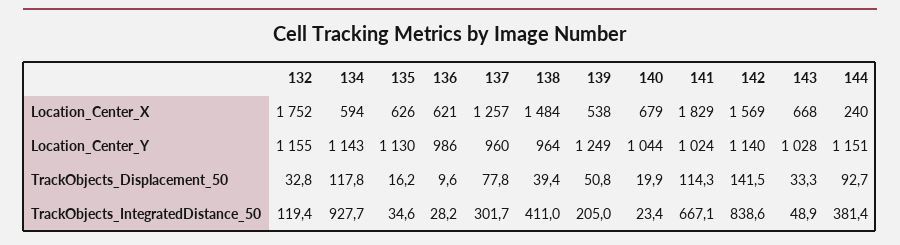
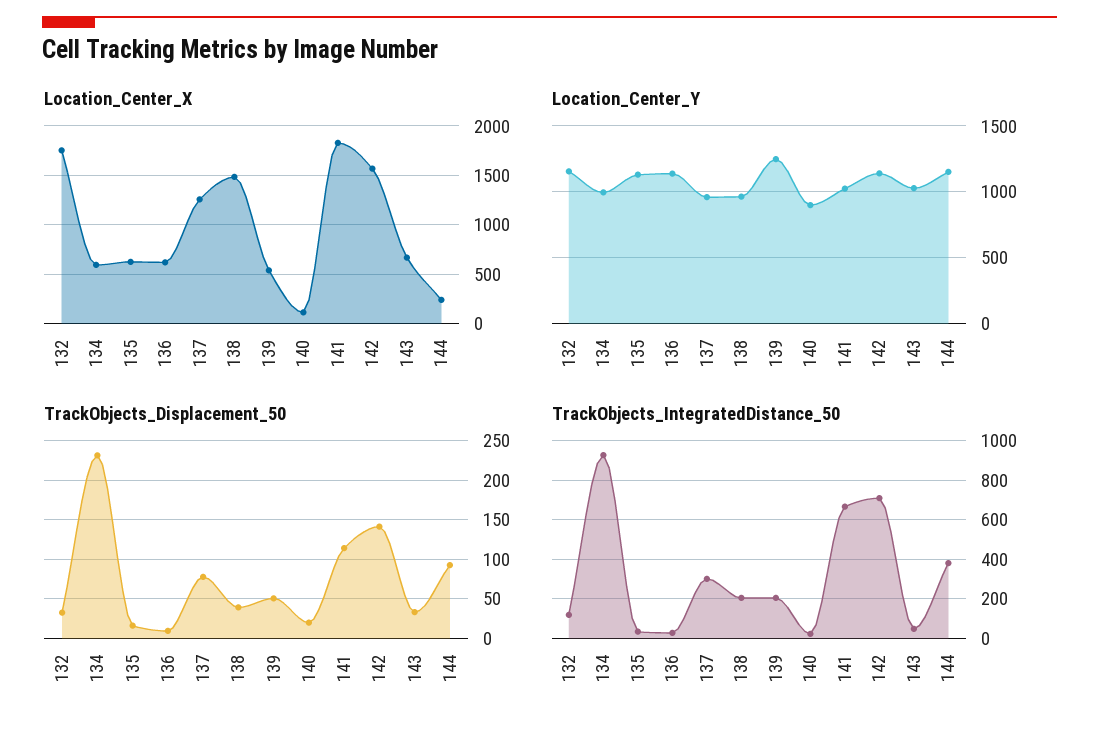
Location_Center_X, 140: 679 -> 100
Location_Center_Y, 134: 1143 -> 1000
Location_Center_Y, 136: 986 -> 1150
Location_Center_Y, 140: 1044 -> 900
TrackObjects_Displacement_50, 134: 117.8 -> 230
TrackObjects_IntegratedDistance_50, 138: 411 -> 200
TrackObjects_IntegratedDistance_50, 142: 838.6 -> 700

